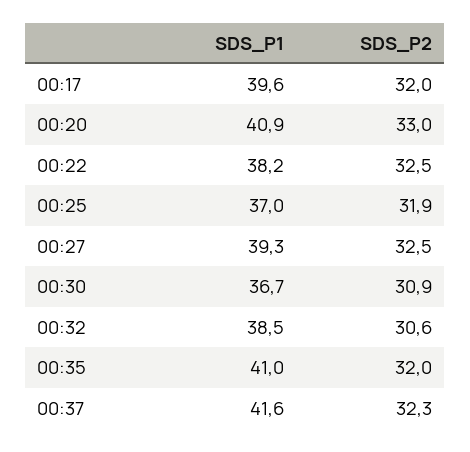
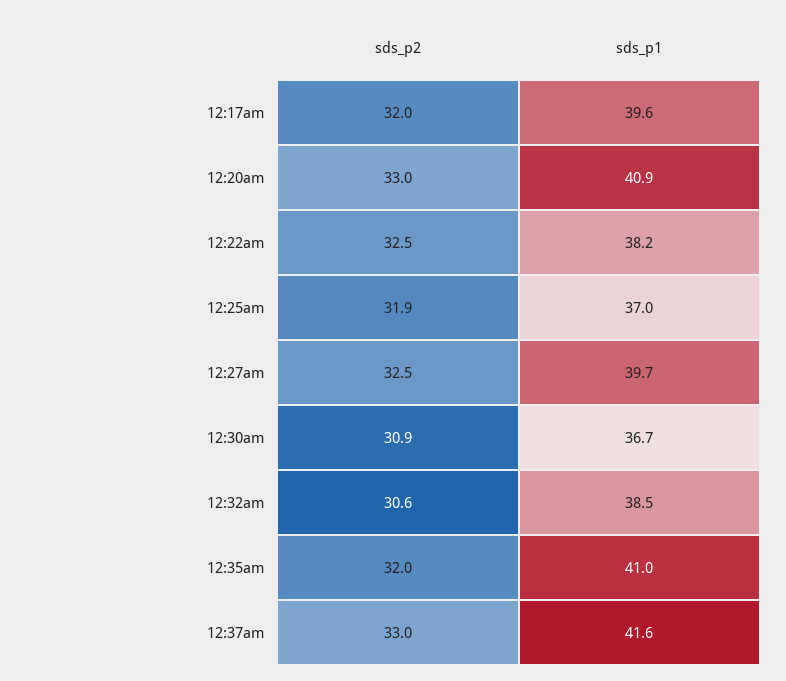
SDS_P1, 00:27: 39.3 -> 39.7
SDS_P2, 00:37: 32.3 -> 33

